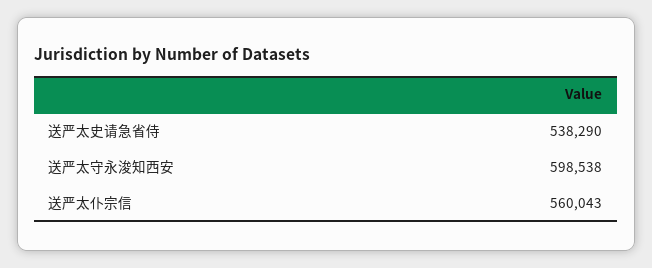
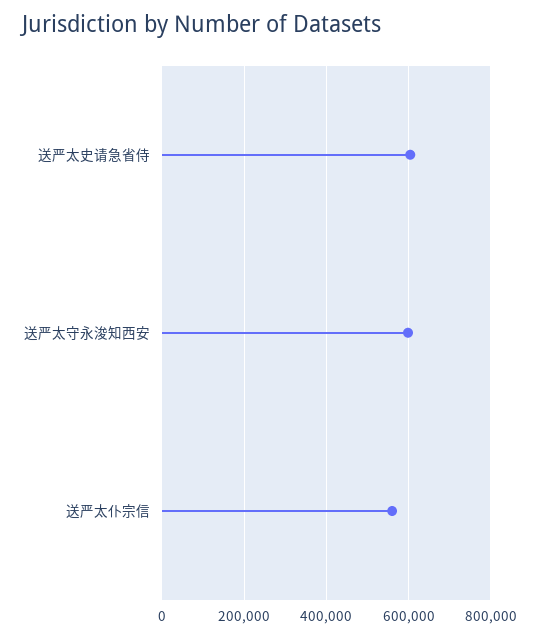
送严太史请急省侍: 538290 -> 600000

